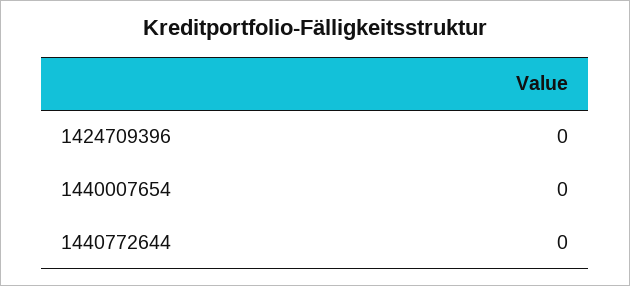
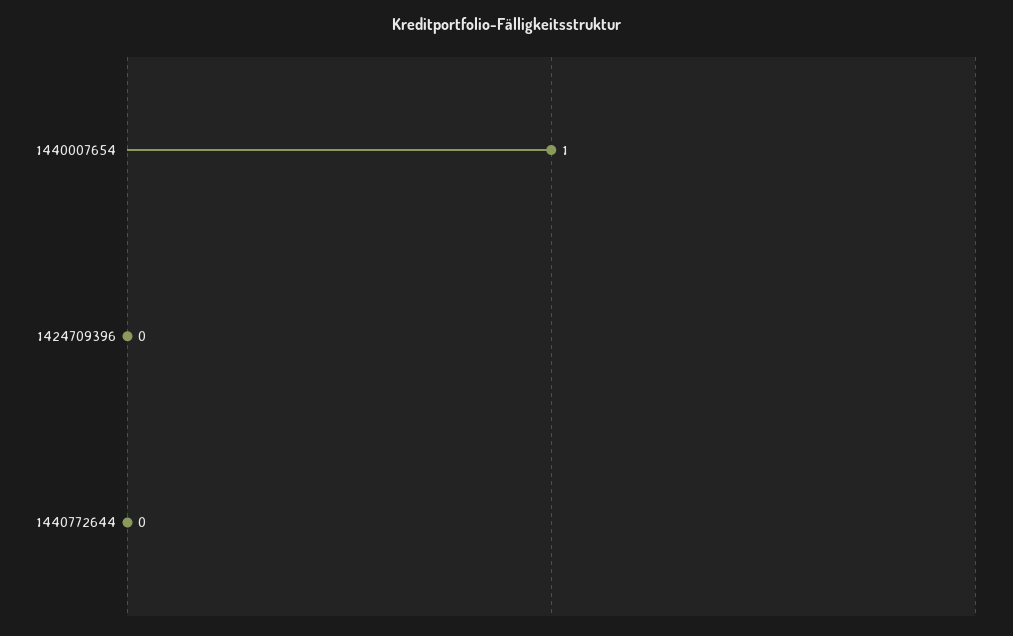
1440007654: 0 -> 1

